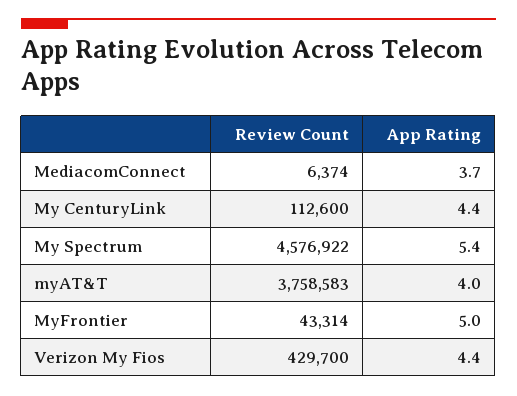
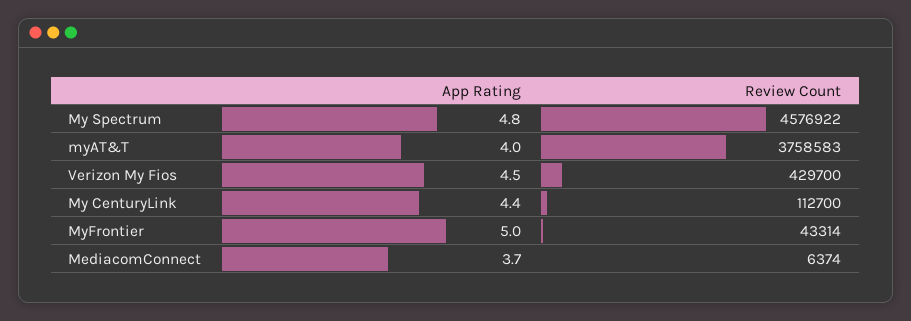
Review Count, My CenturyLink: 112600 -> 112700
App Rating, My Spectrum: 5.4 -> 4.8
App Rating, Verizon My Fios: 4.4 -> 4.5

